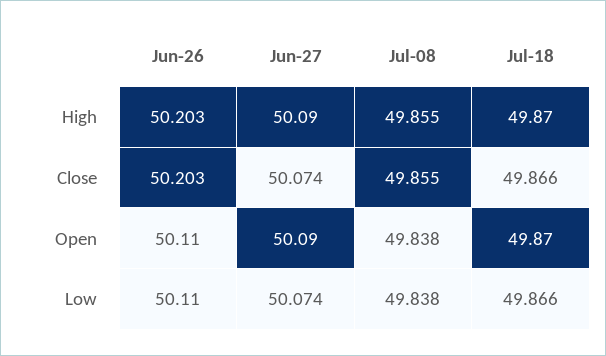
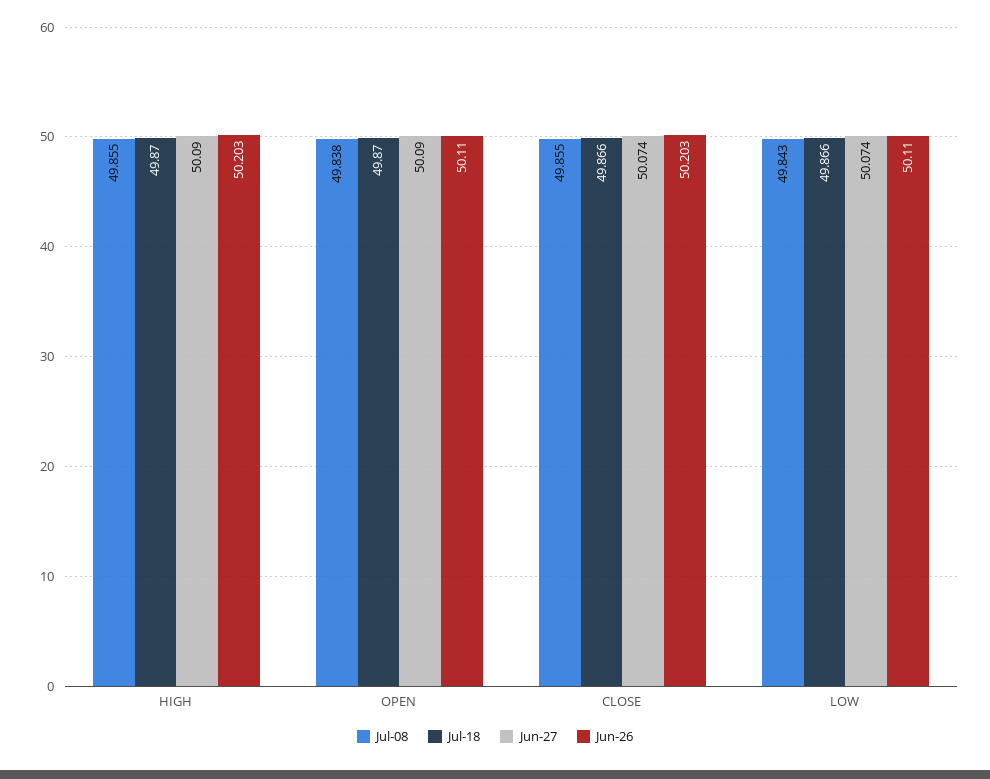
Jul-08, Low: 49.838 -> 49.843

